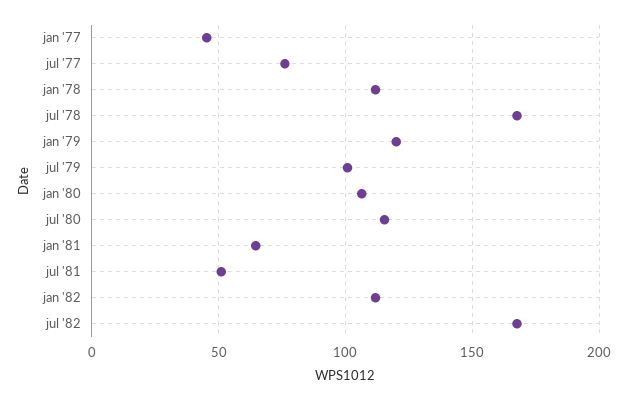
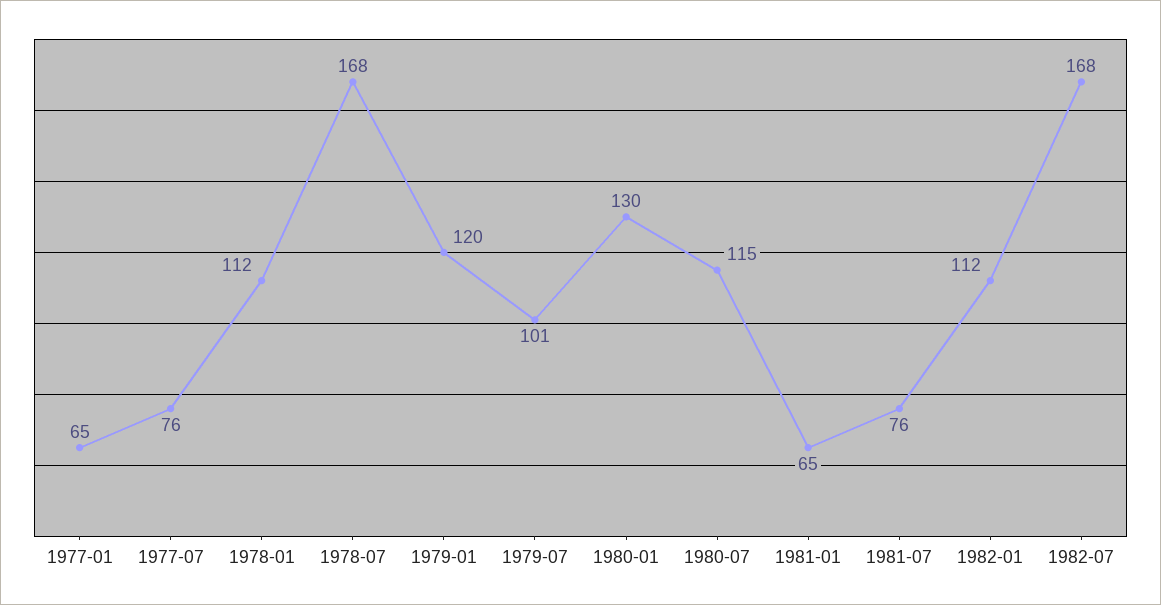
jan '77: 45 -> 65
jan '80: 105 -> 130
jul '81: 50 -> 76

